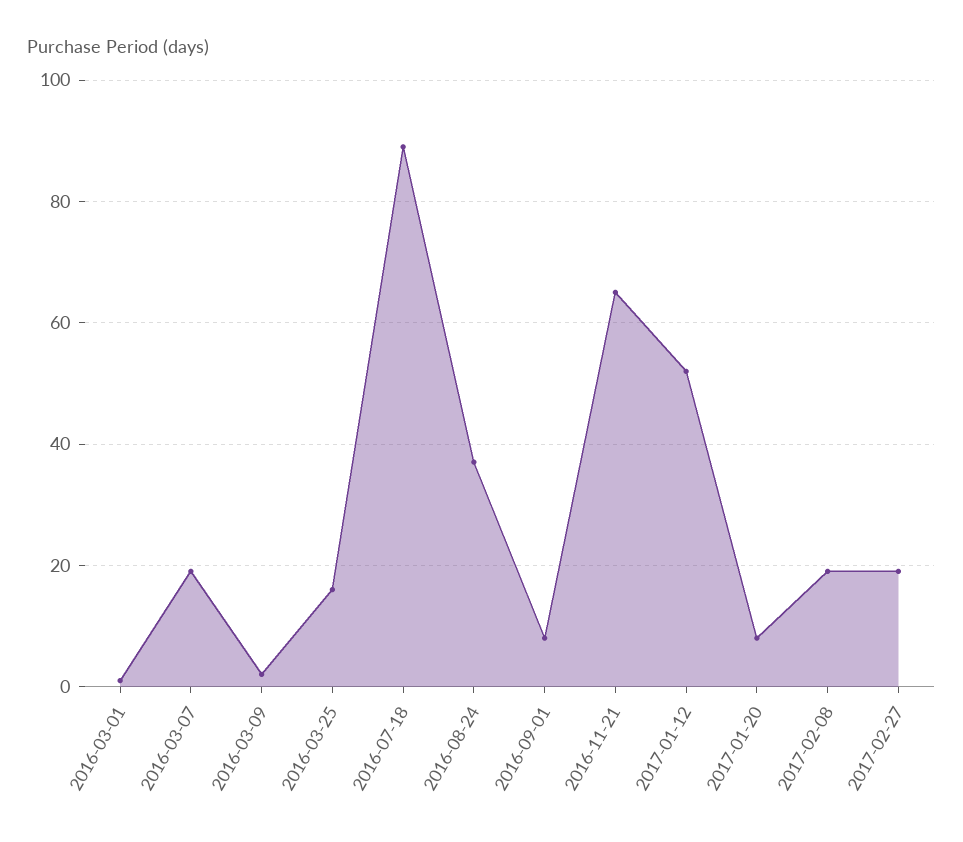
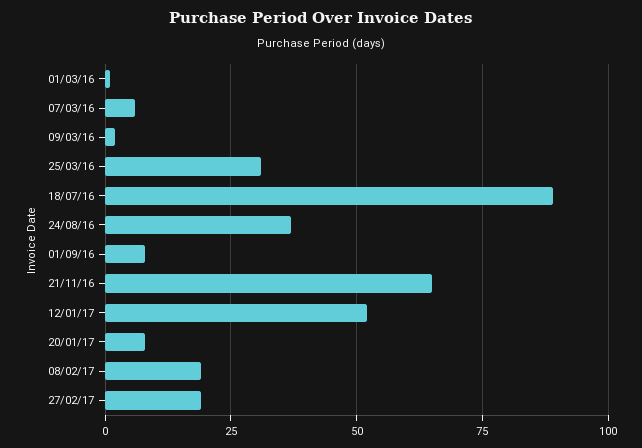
2016-03-07: 20 -> 5
2016-03-25: 15 -> 30

